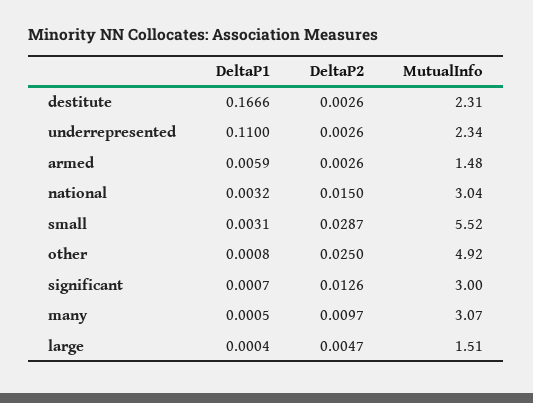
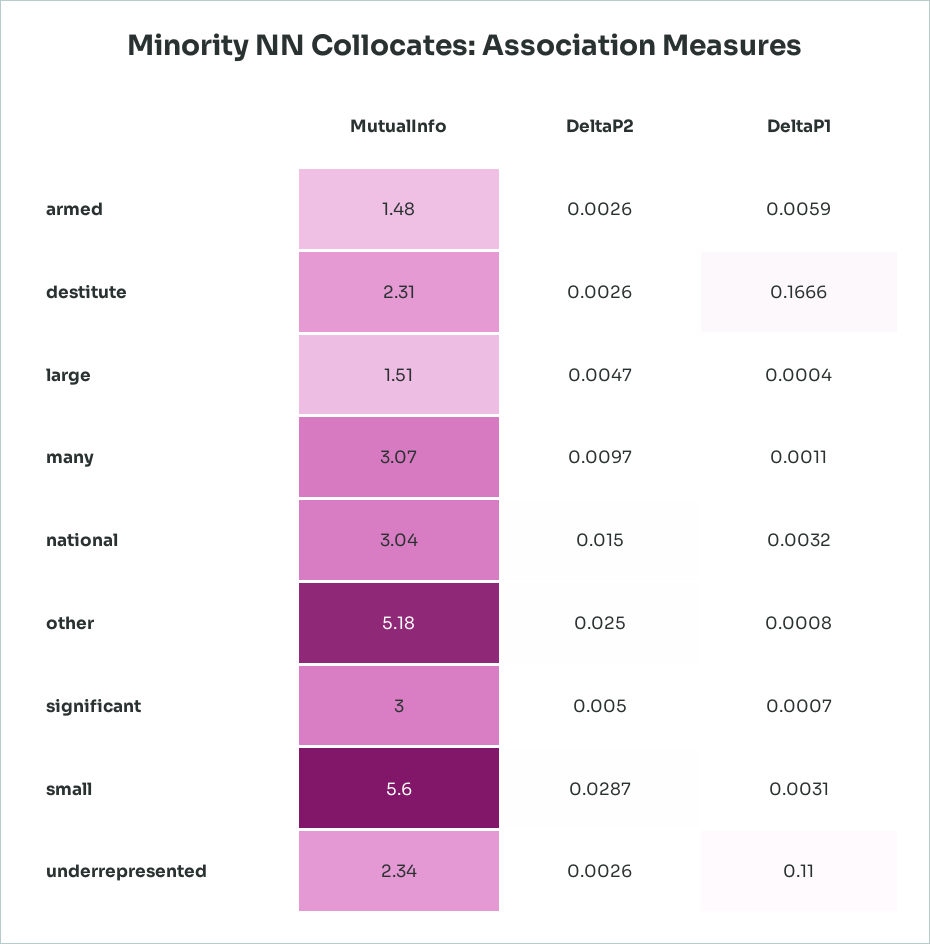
MutualInfo, small: 5.52 -> 5.6
MutualInfo, other: 4.92 -> 5.18
DeltaP2, significant: 0.0126 -> 0.005
DeltaP1, many: 0.0005 -> 0.0011

